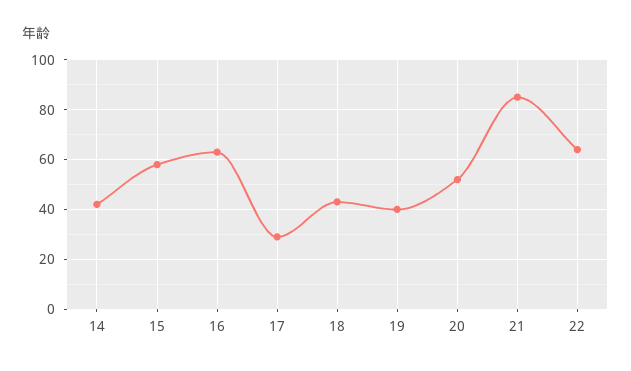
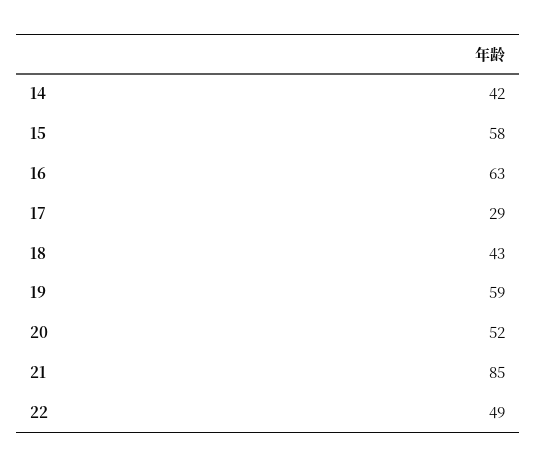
19: 40 -> 59
22: 65 -> 49

